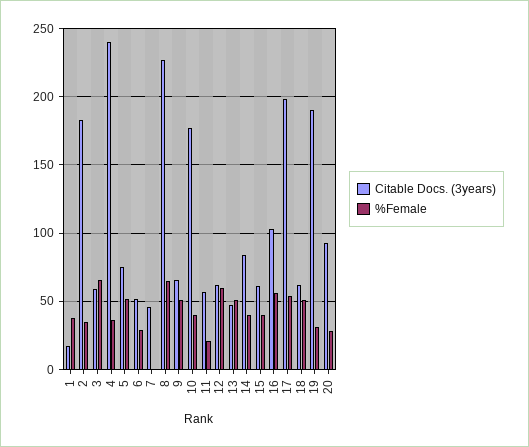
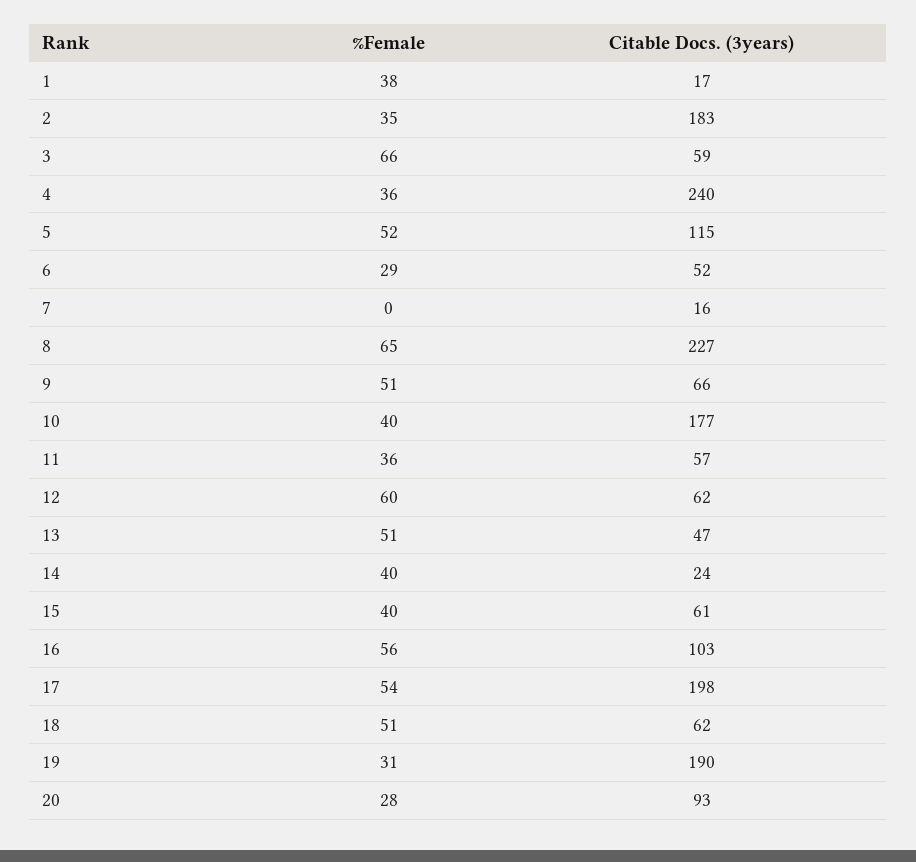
Citable Docs. (3years), 5: 75 -> 115
Citable Docs. (3years), 7: 45 -> 16
%Female, 11: 20 -> 36
Citable Docs. (3years), 14: 85 -> 24

